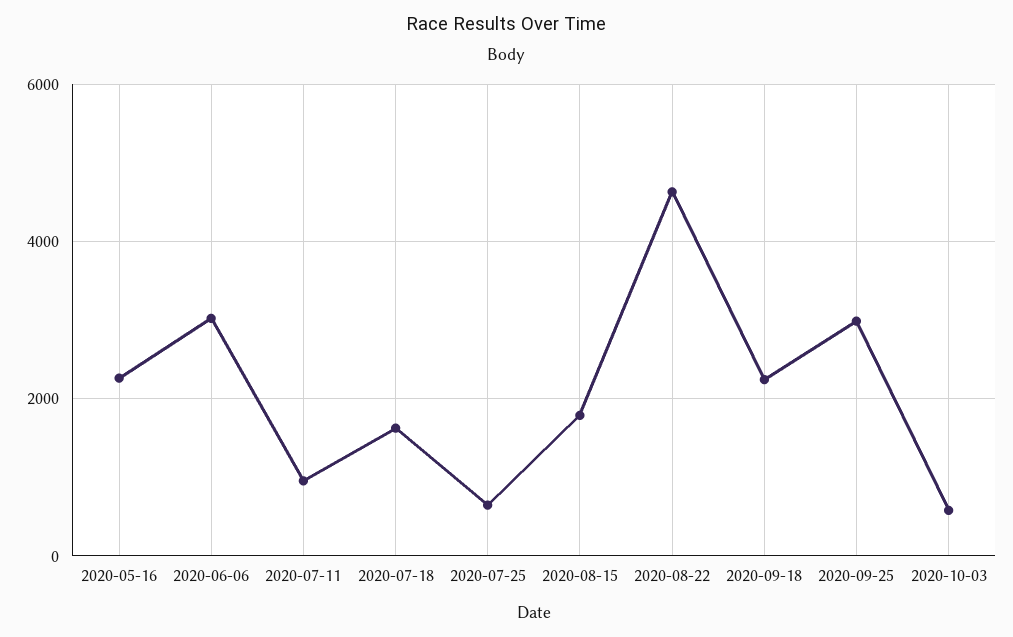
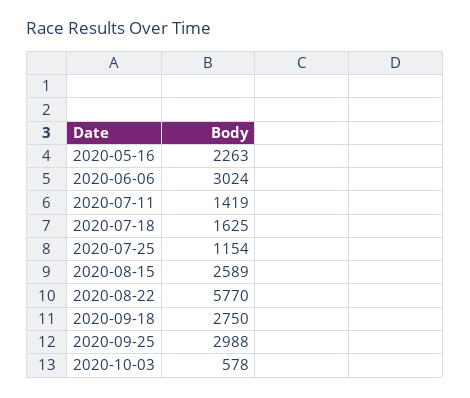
2020-07-11: 1000 -> 1419
2020-07-25: 600 -> 1154
2020-08-15: 1800 -> 2589
2020-08-22: 4600 -> 5770
2020-09-18: 2200 -> 2750

